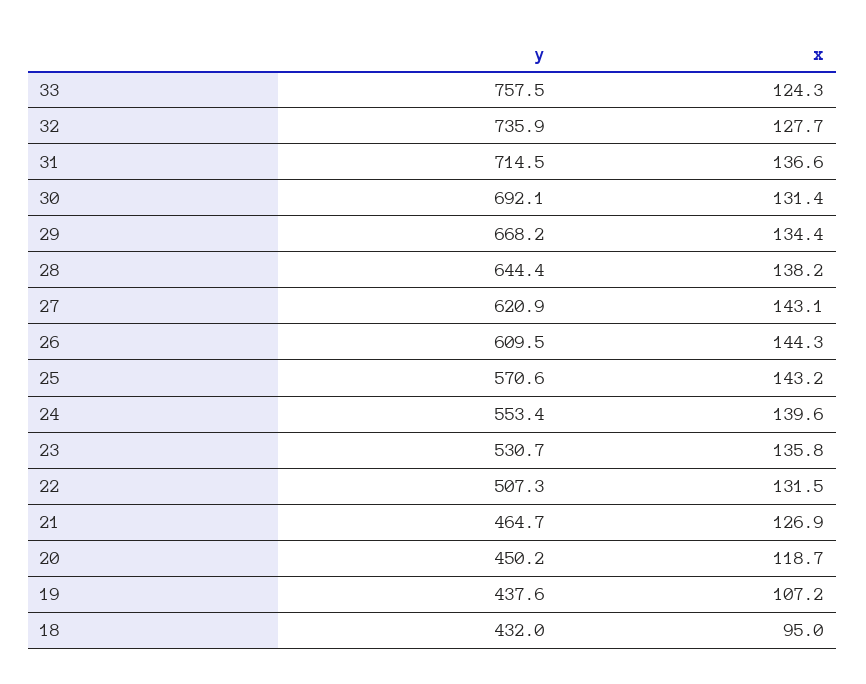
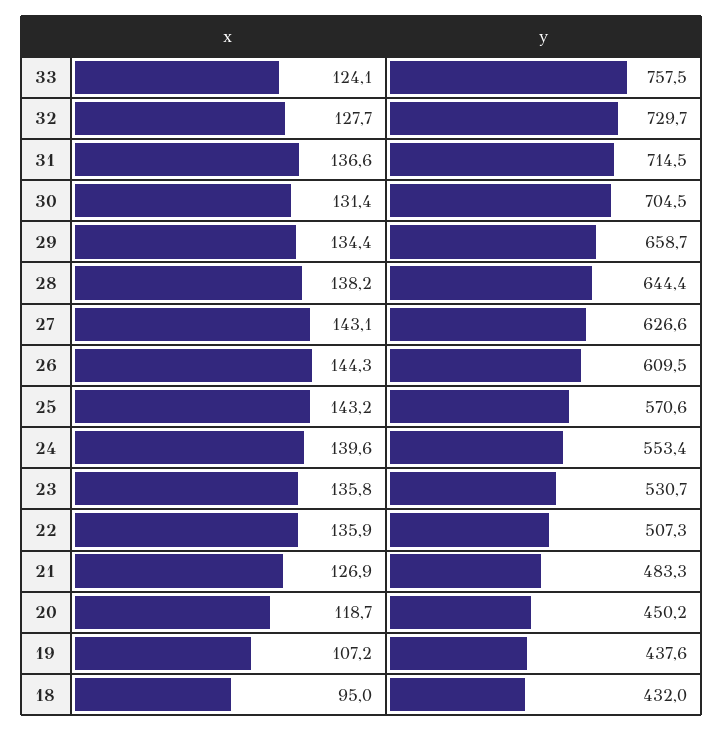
x, 33: 124.3 -> 124.1
y, 32: 735.9 -> 729.7
y, 30: 692.1 -> 704.5
y, 29: 668.2 -> 658.7
y, 27: 620.9 -> 626.6
x, 22: 131.5 -> 135.9
y, 21: 464.7 -> 483.3

